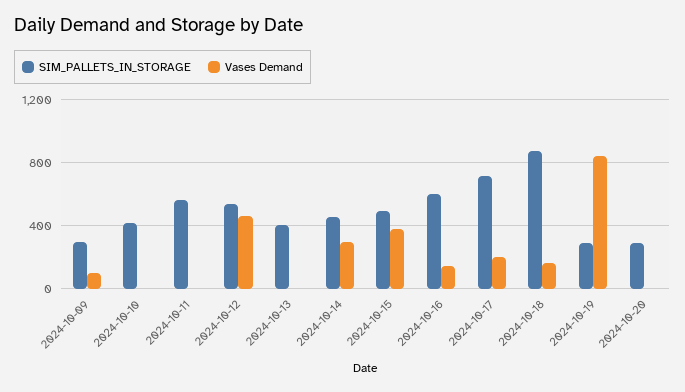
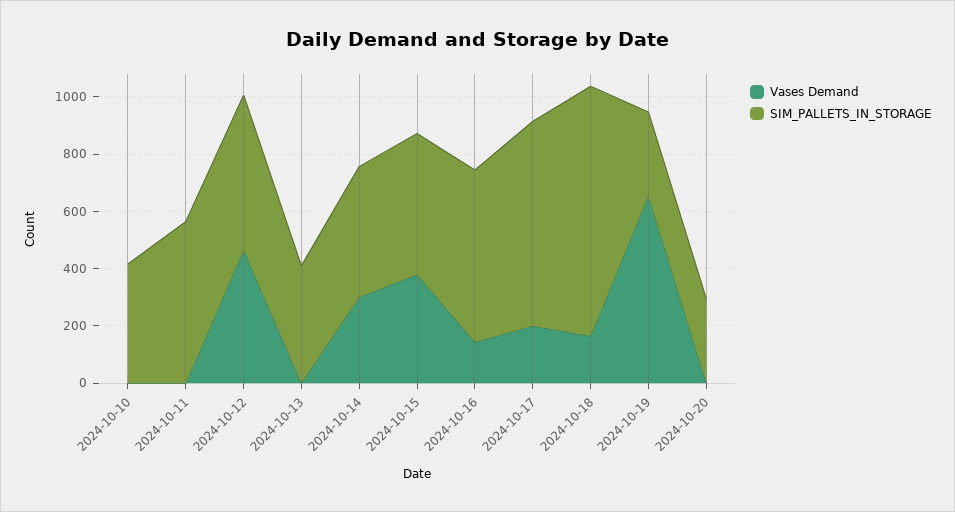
SIM_PALLETS_IN_STORAGE, 2024-10-09: 300 -> none
Vases Demand, 2024-10-09: 100 -> none
Vases Demand, 2024-10-19: 850 -> 650

